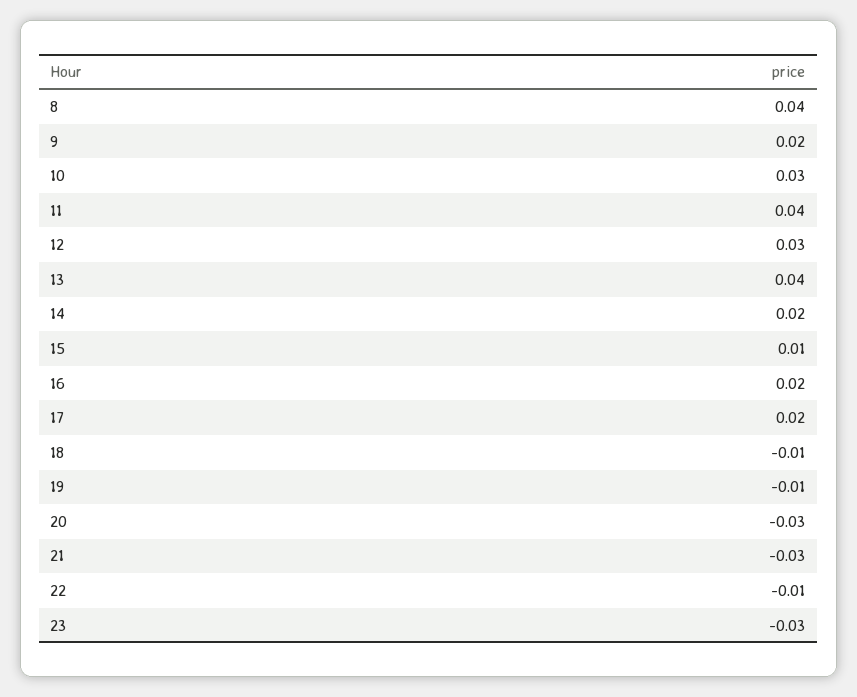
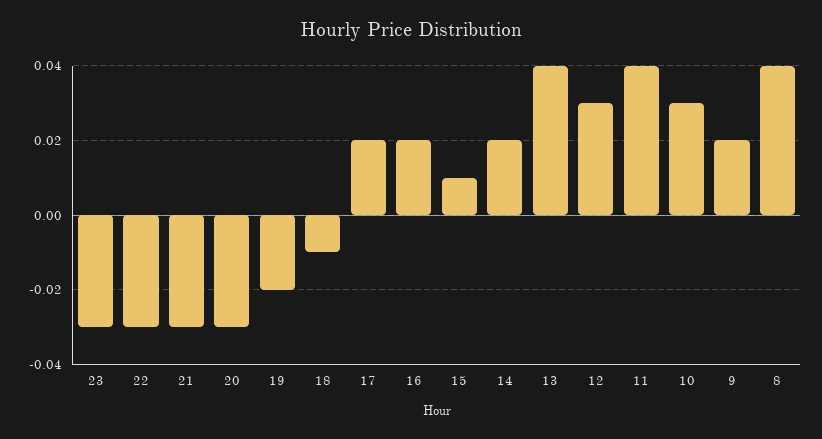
19: -0.01 -> -0.02
22: -0.01 -> -0.03

